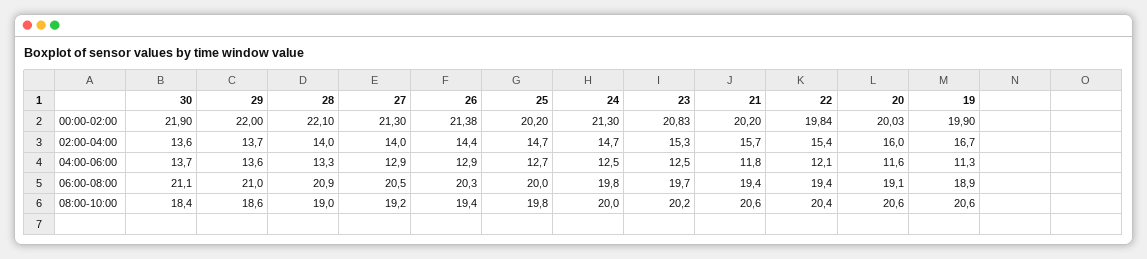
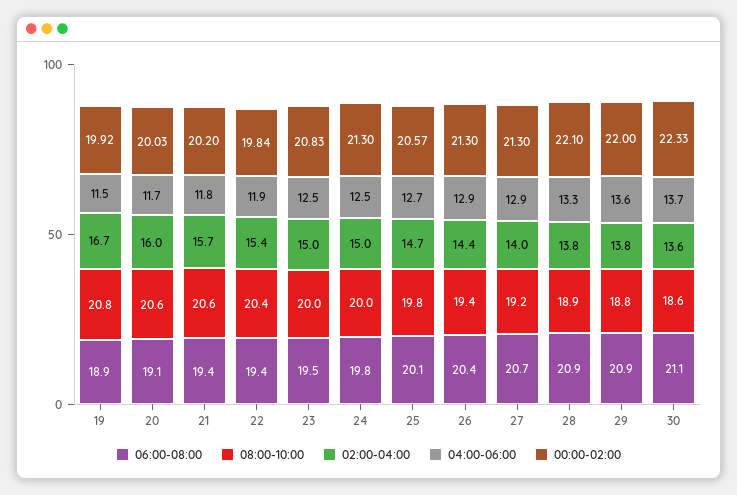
00:00-02:00, 30: 21.9 -> 22.33
00:00-02:00, 26: 21.38 -> 21.3
00:00-02:00, 25: 20.2 -> 20.57
00:00-02:00, 19: 19.9 -> 19.92
02:00-04:00, 29: 13.7 -> 13.8
02:00-04:00, 28: 14 -> 13.8
02:00-04:00, 24: 14.7 -> 15
02:00-04:00, 23: 15.3 -> 15
04:00-06:00, 22: 12.1 -> 11.9
04:00-06:00, 20: 11.6 -> 11.7
04:00-06:00, 19: 11.3 -> 11.5
06:00-08:00, 29: 21 -> 20.9
06:00-08:00, 27: 20.5 -> 20.7
06:00-08:00, 26: 20.3 -> 20.4
06:00-08:00, 25: 20 -> 20.1
06:00-08:00, 23: 19.7 -> 19.5
08:00-10:00, 30: 18.4 -> 18.6
08:00-10:00, 29: 18.6 -> 18.8
08:00-10:00, 28: 19 -> 18.9
08:00-10:00, 23: 20.2 -> 20
08:00-10:00, 19: 20.6 -> 20.8

